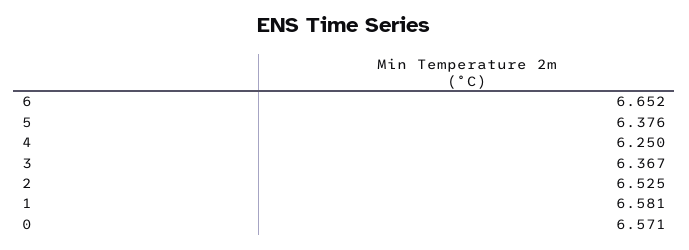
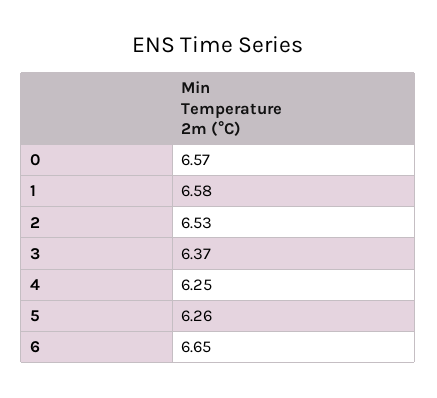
5: 6.376 -> 6.26

